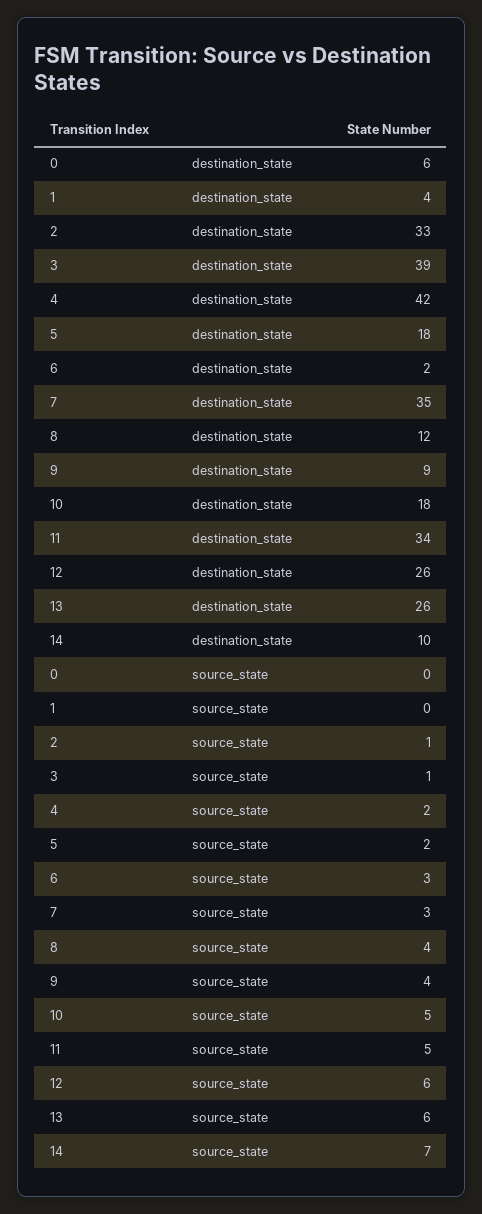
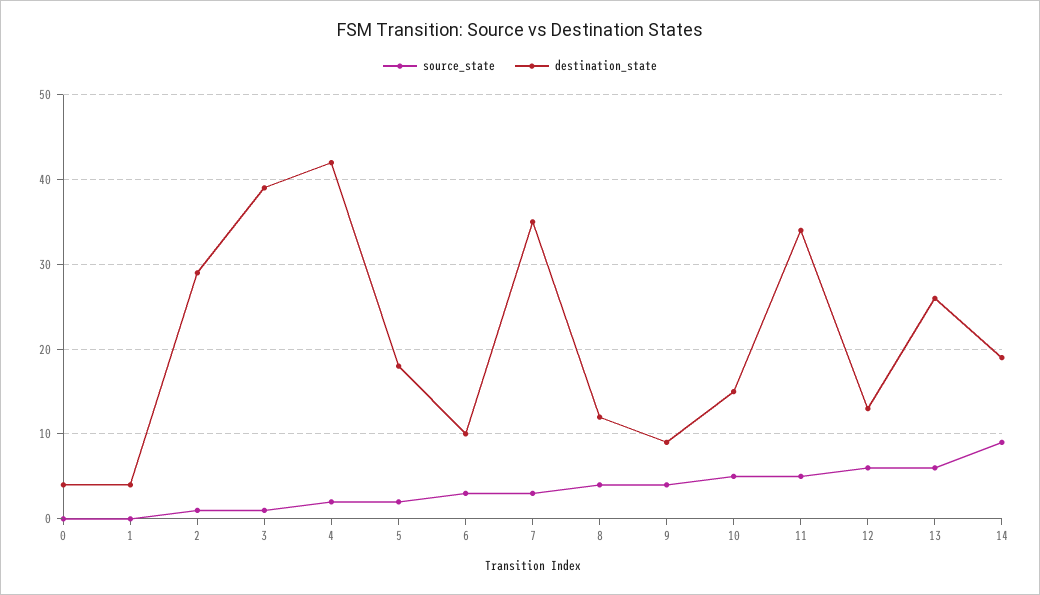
destination_state, 0: 6 -> 4
destination_state, 2: 33 -> 29
destination_state, 6: 2 -> 10
destination_state, 10: 18 -> 15
destination_state, 12: 26 -> 13
destination_state, 14: 10 -> 19
source_state, 14: 7 -> 9

